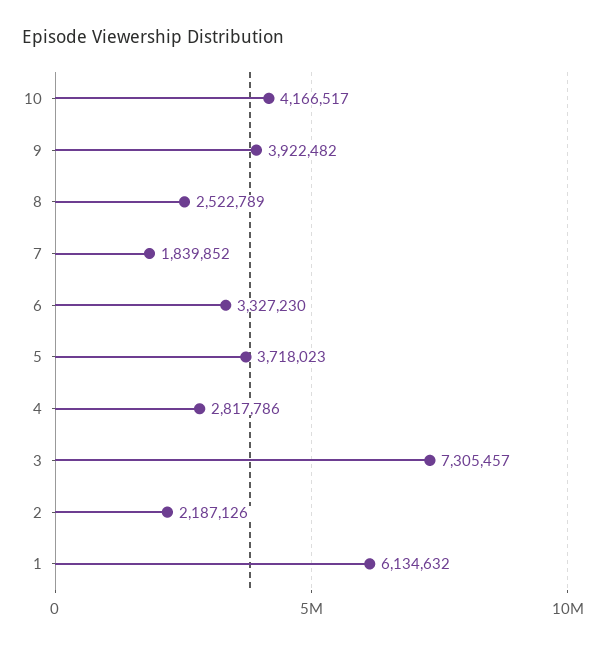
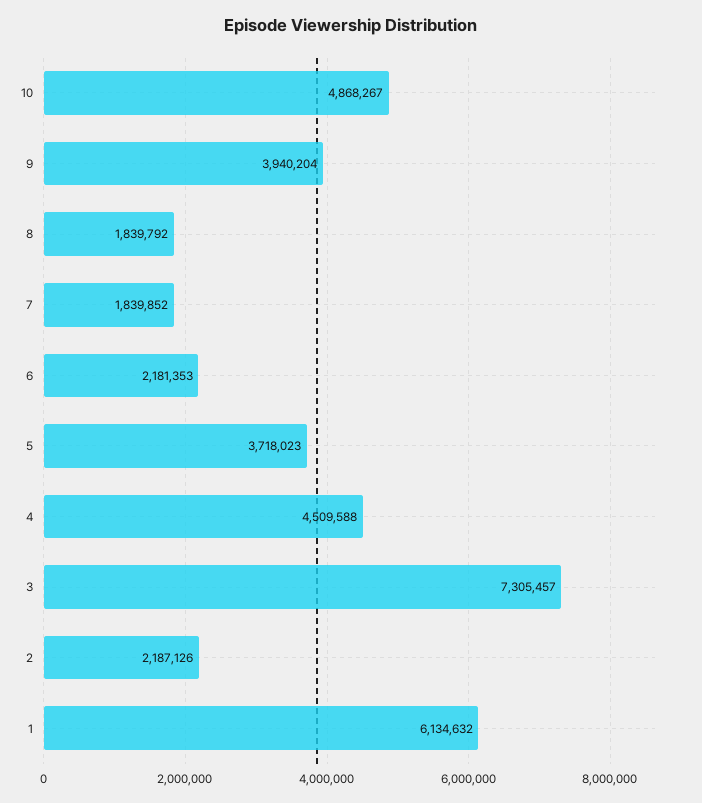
10: 4166517 -> 4868267
9: 3922482 -> 3940204
8: 2522789 -> 1839792
6: 3327230 -> 2181353
4: 2817786 -> 4509588

